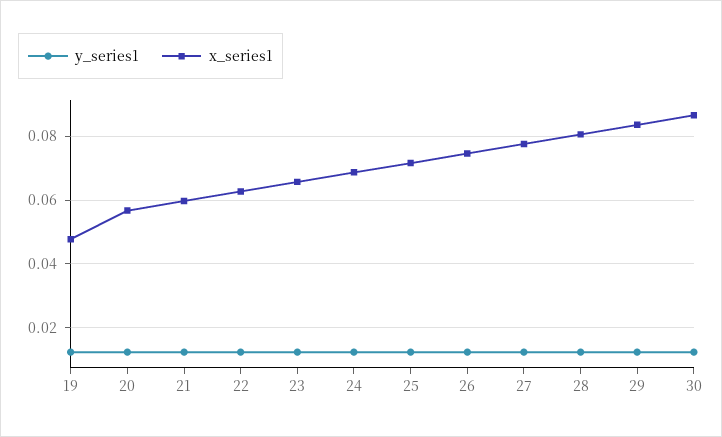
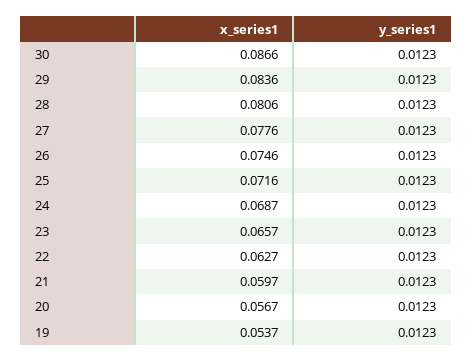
x_series1, 19: 0.048 -> 0.0537

